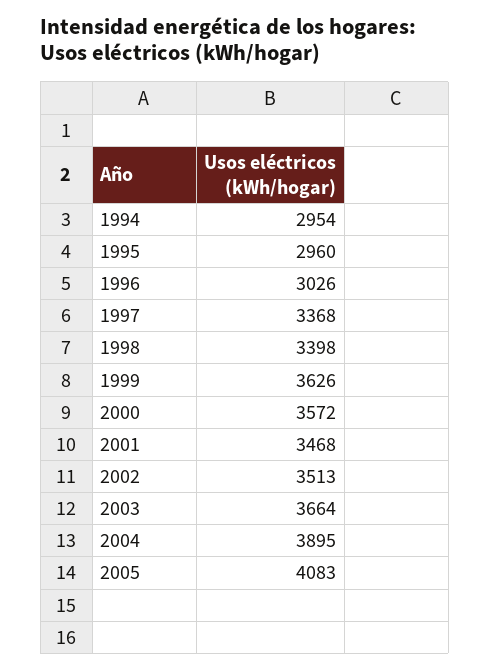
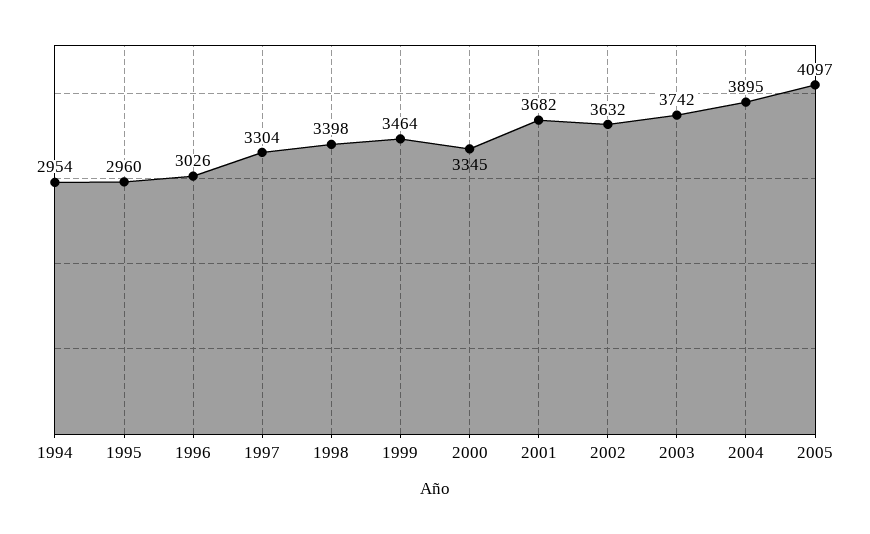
1997: 3368 -> 3304
1999: 3626 -> 3464
2000: 3572 -> 3345
2001: 3468 -> 3682
2002: 3513 -> 3632
2003: 3664 -> 3742
2005: 4083 -> 4097

